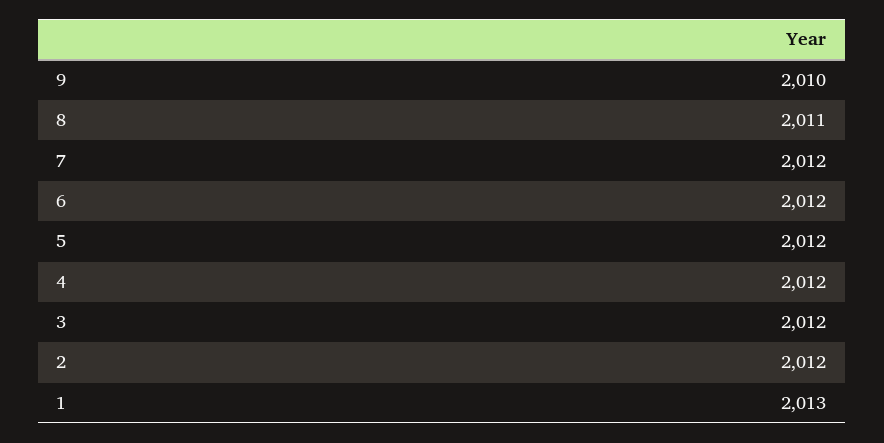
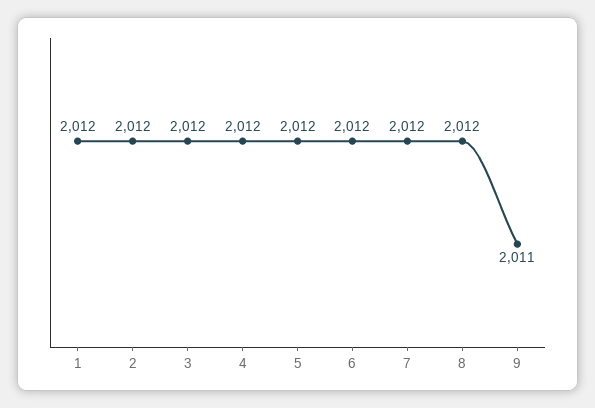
9: 2010 -> 2011
8: 2011 -> 2012
1: 2013 -> 2012

